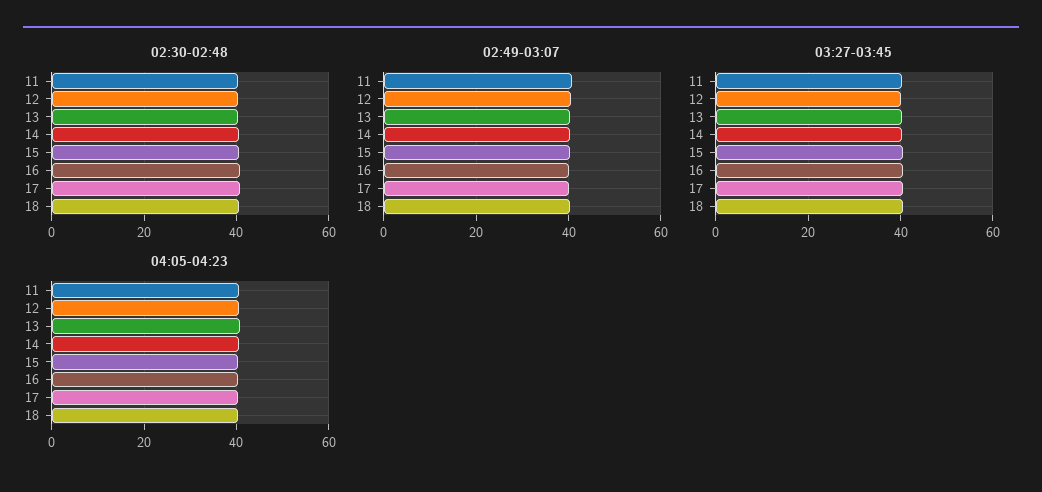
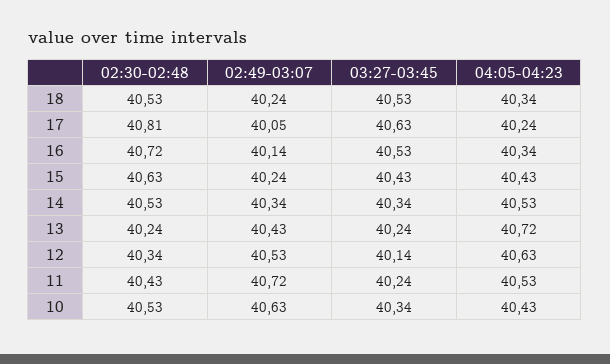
02:30-02:48, 10: none -> 40.53
02:49-03:07, 10: none -> 40.63
03:27-03:45, 10: none -> 40.34
04:05-04:23, 10: none -> 40.43

